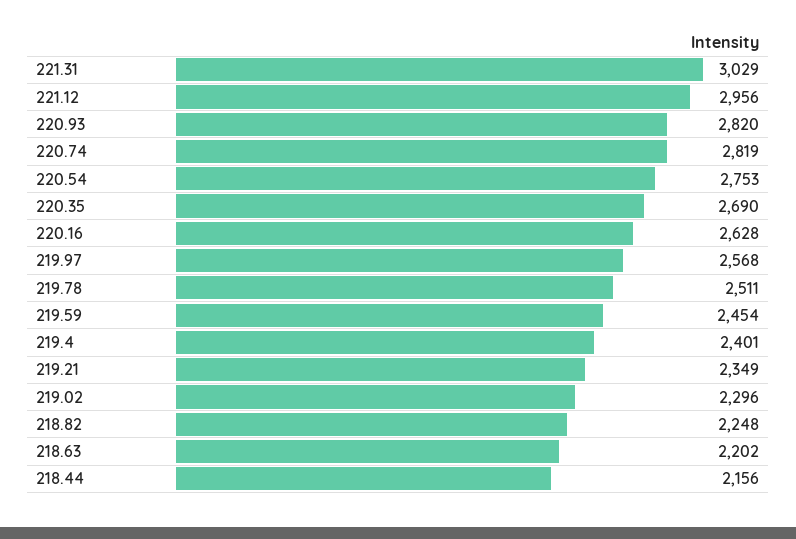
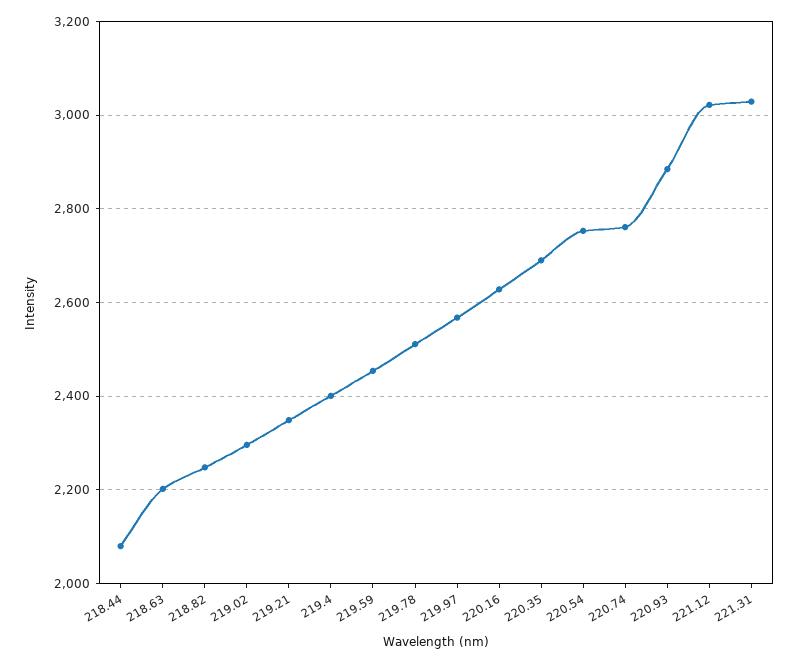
221.12: 2956 -> 3020
220.93: 2820 -> 2880
220.74: 2819 -> 2760
218.44: 2156 -> 2080

